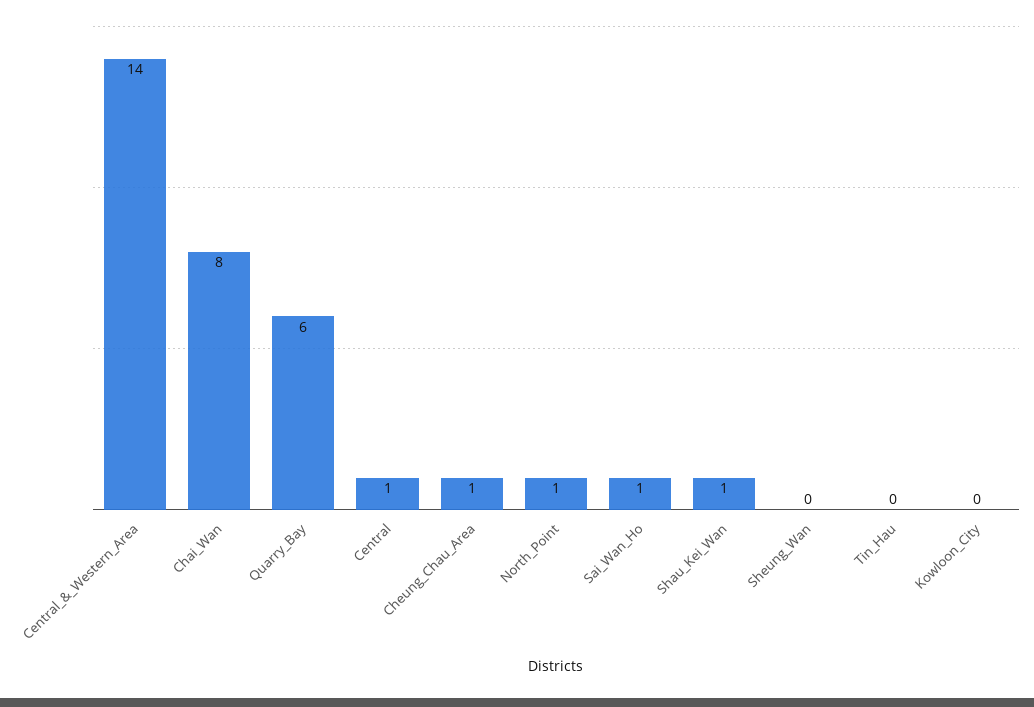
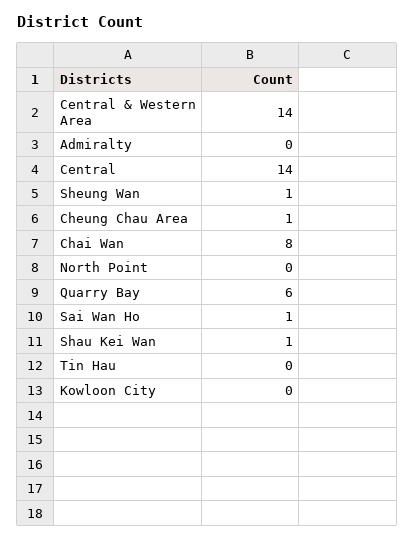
Central: 1 -> 14
North_Point: 1 -> 0
Sheung_Wan: 0 -> 1
Admiralty: none -> 0

